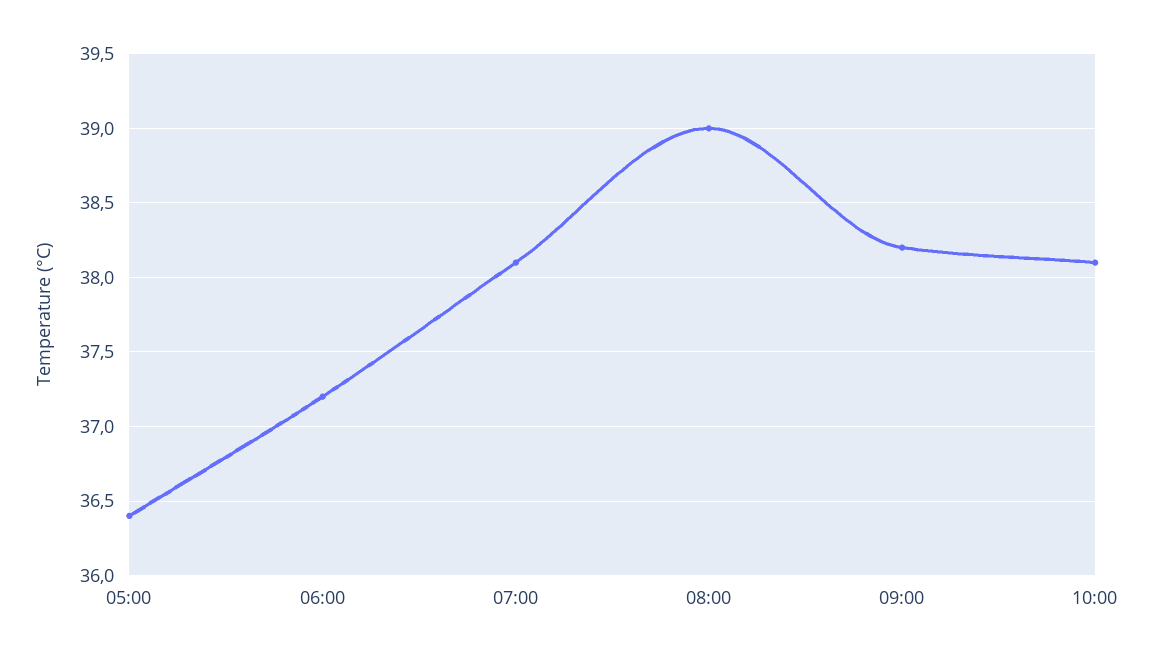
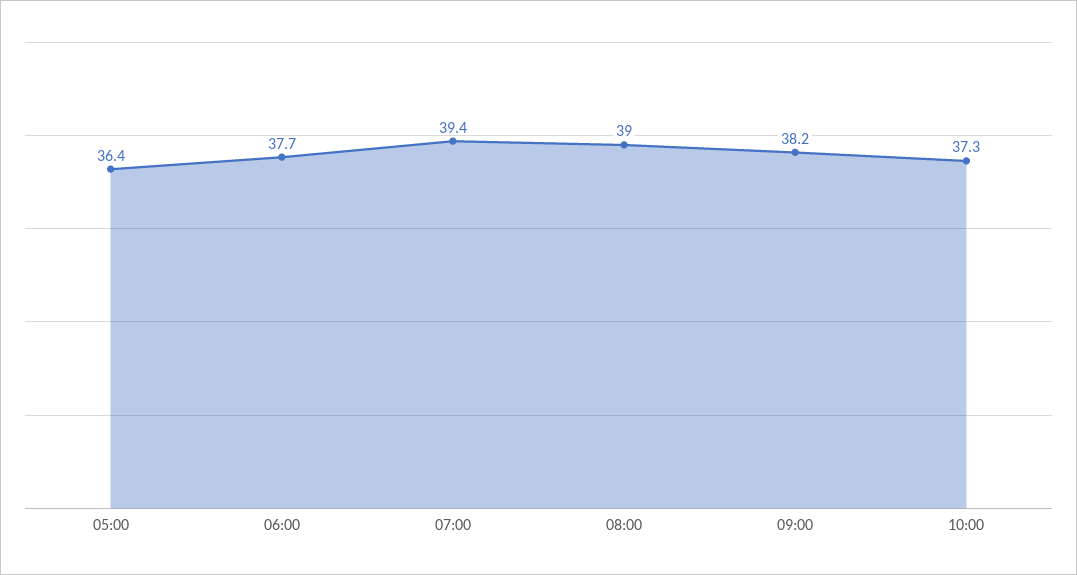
06:00: 37.2 -> 37.7
07:00: 38.1 -> 39.4
10:00: 38.1 -> 37.3

